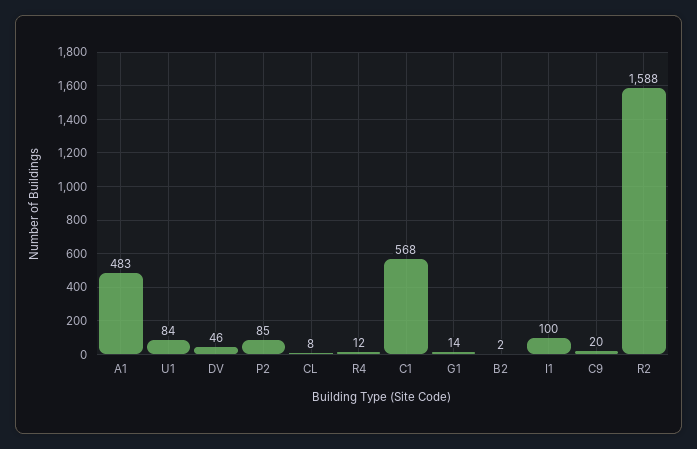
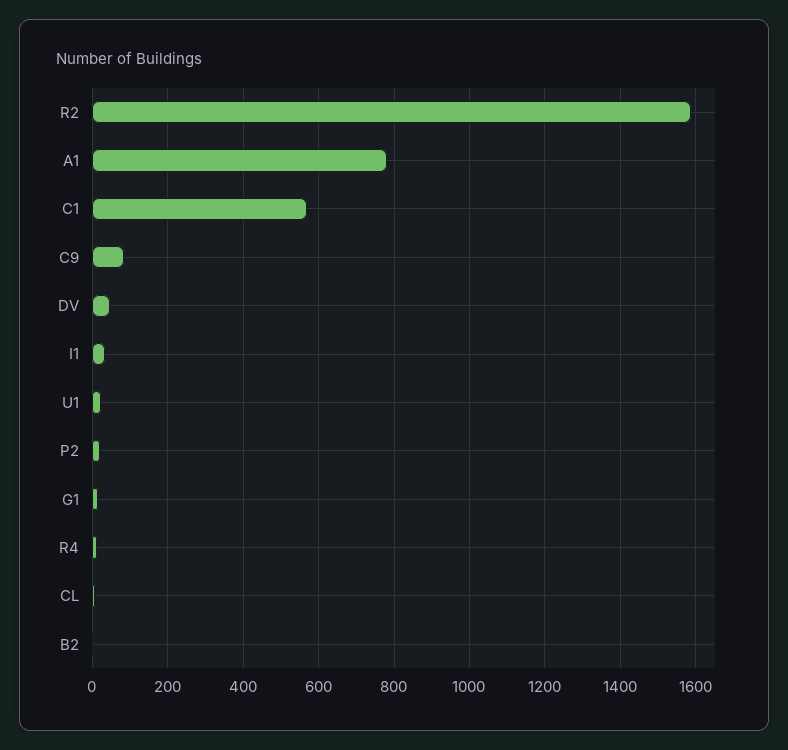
A1: 483 -> 780
U1: 84 -> 20
P2: 85 -> 20
I1: 100 -> 40
C9: 20 -> 80

